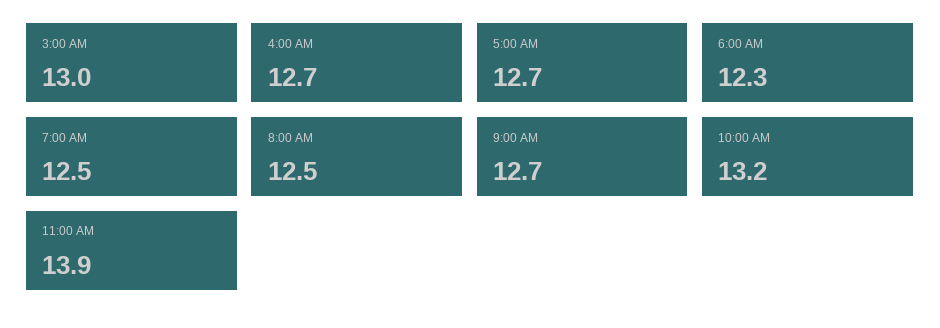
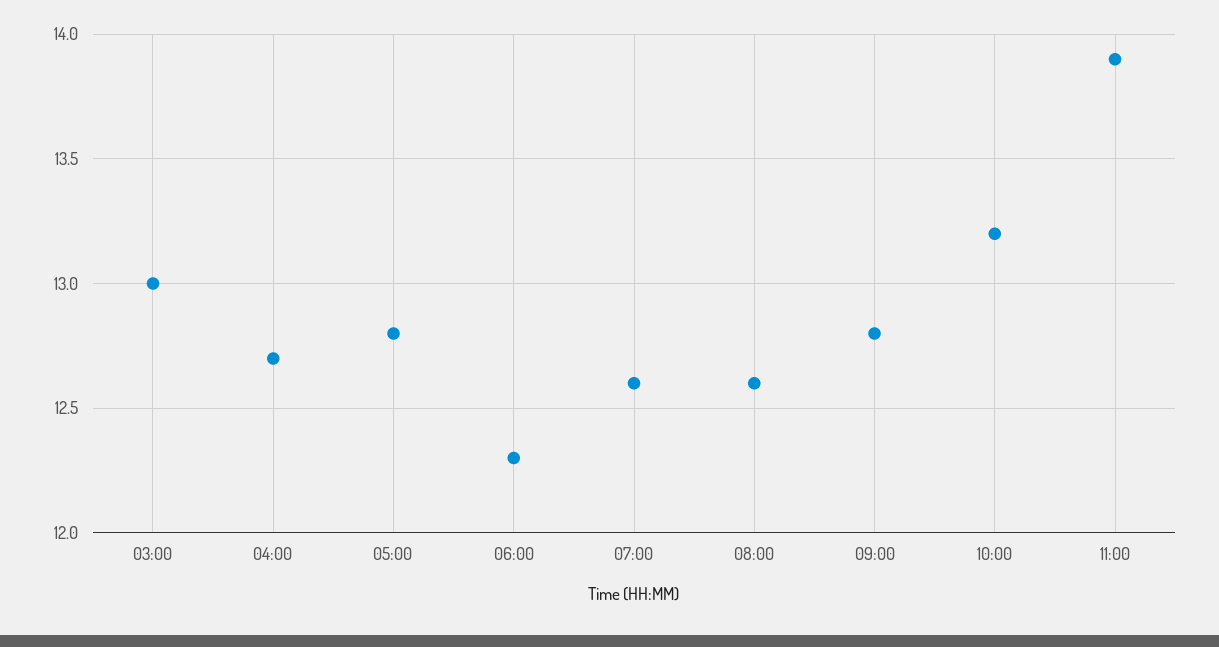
5:00 AM: 12.7 -> 12.8
7:00 AM: 12.5 -> 12.6
8:00 AM: 12.5 -> 12.6
9:00 AM: 12.7 -> 12.8

